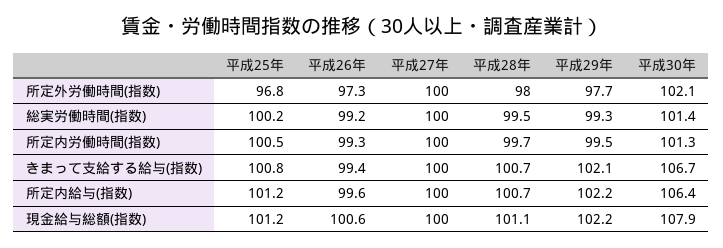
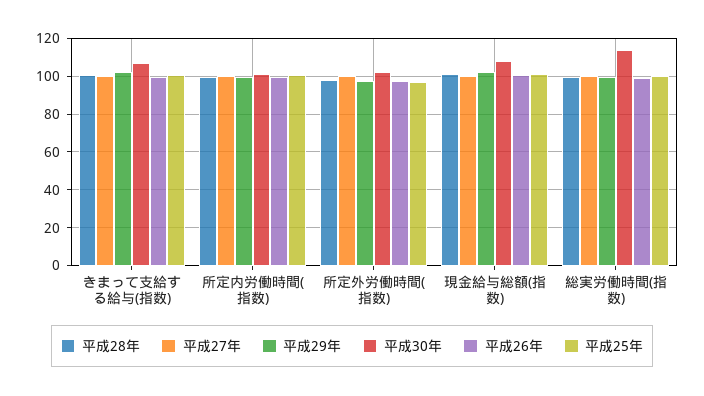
平成30年, 総実労働時間(指数): 101.4 -> 115
平成25年, 所定内給与(指数): 101.2 -> none
平成26年, 所定内給与(指数): 99.6 -> none
平成27年, 所定内給与(指数): 100 -> none
平成28年, 所定内給与(指数): 100.7 -> none
平成29年, 所定内給与(指数): 102.2 -> none
平成30年, 所定内給与(指数): 106.4 -> none

